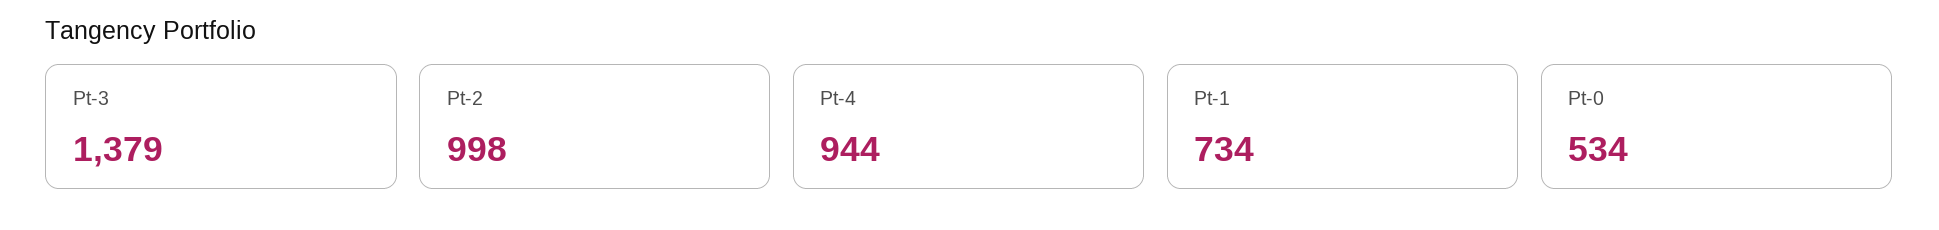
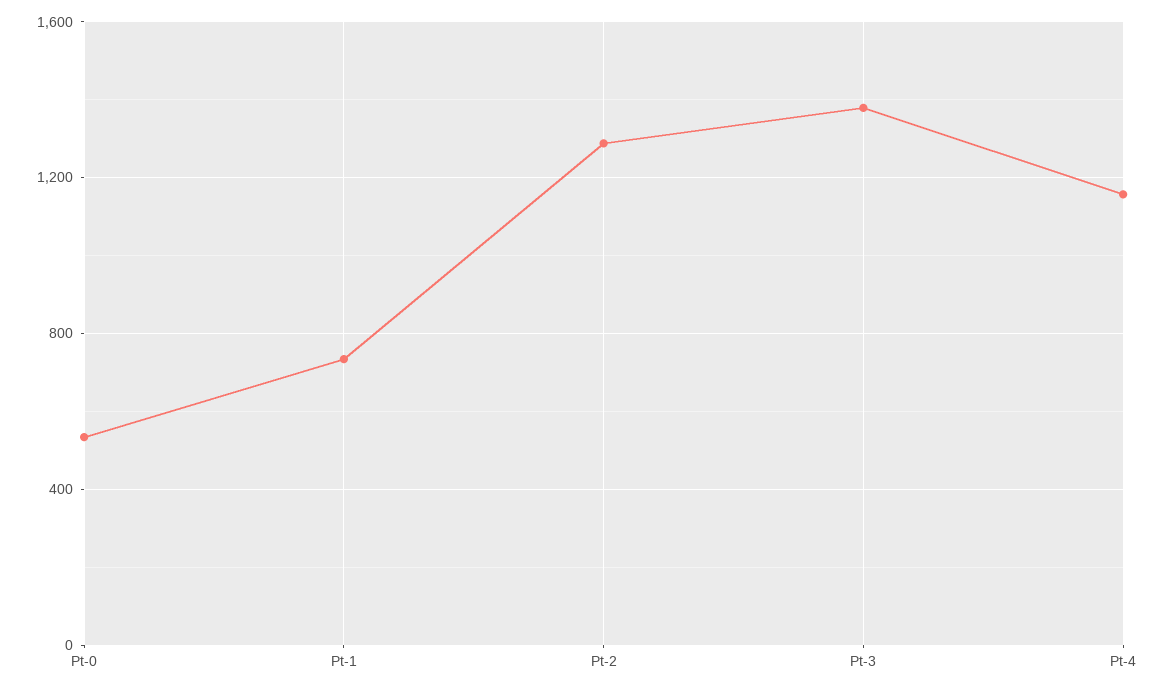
Pt-2: 998 -> 1300
Pt-4: 944 -> 1150

